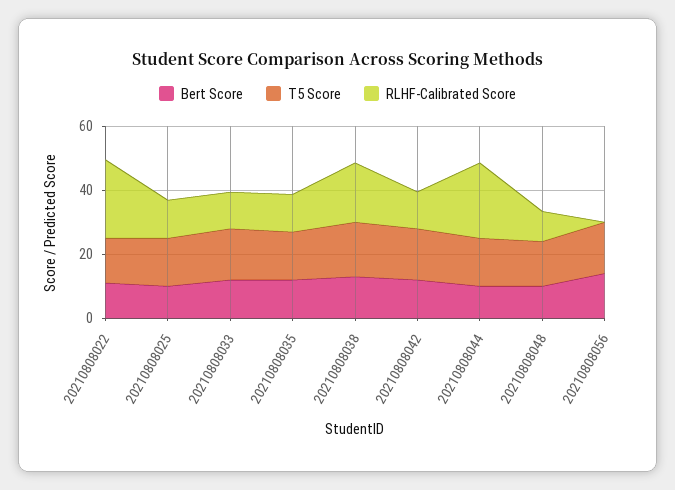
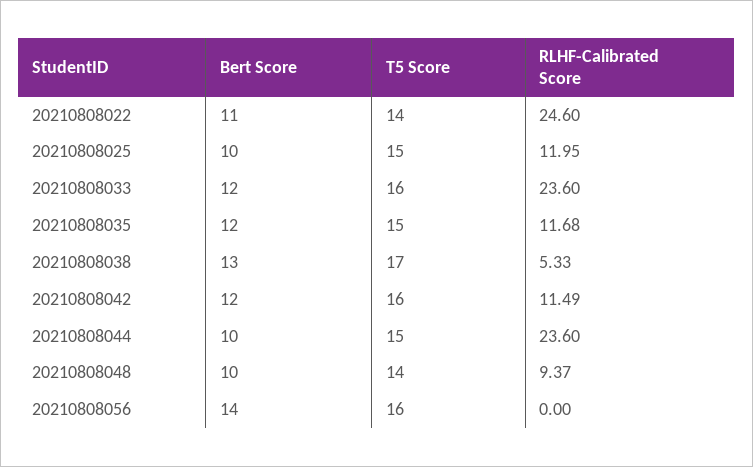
RLHF-Calibrated Score, 20210808033: 10 -> 23.6
RLHF-Calibrated Score, 20210808038: 20 -> 5.33

